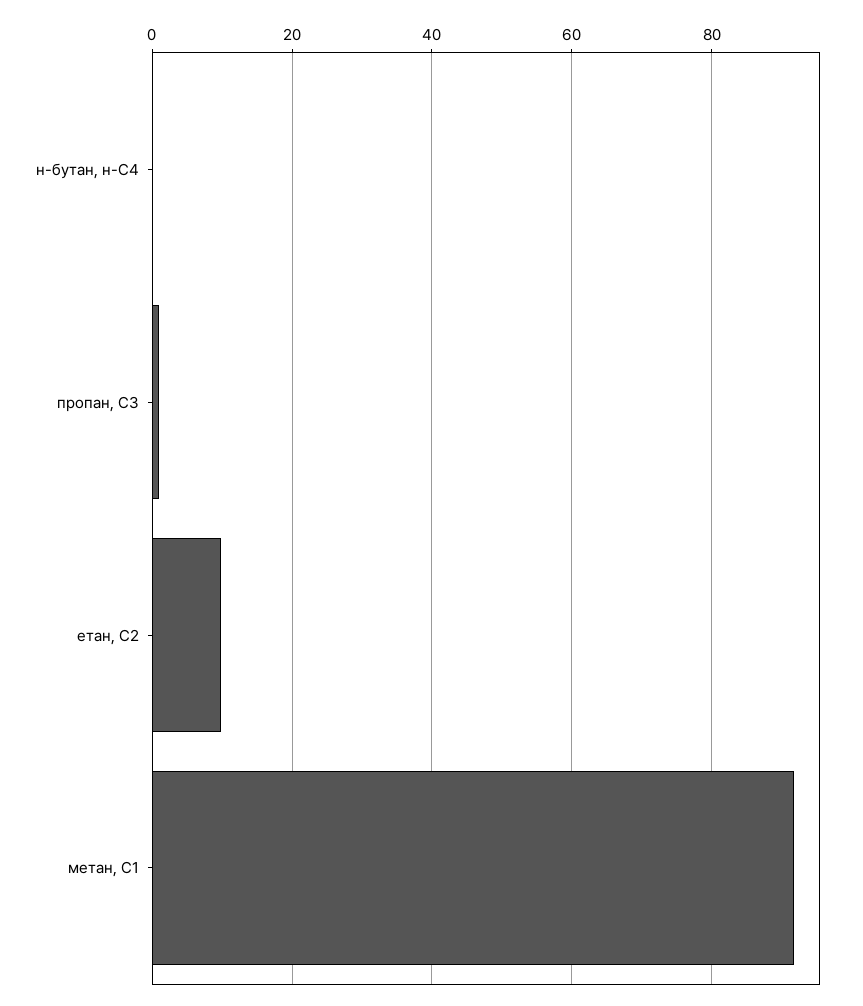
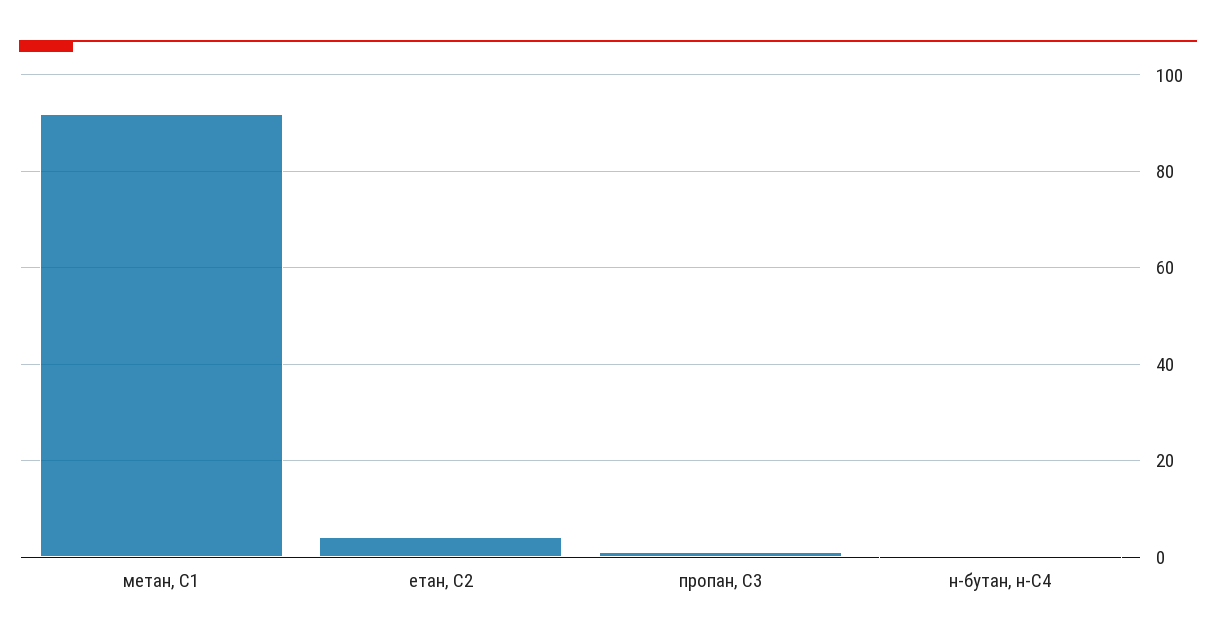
етан, С2: 10 -> 4

